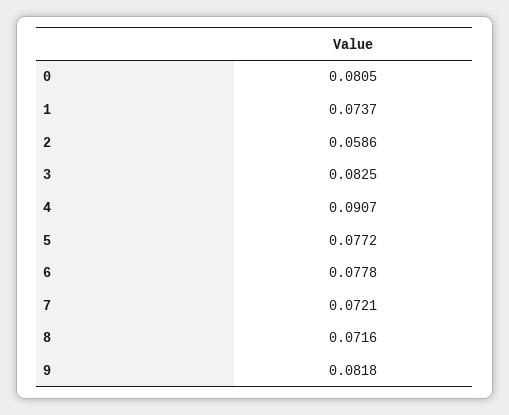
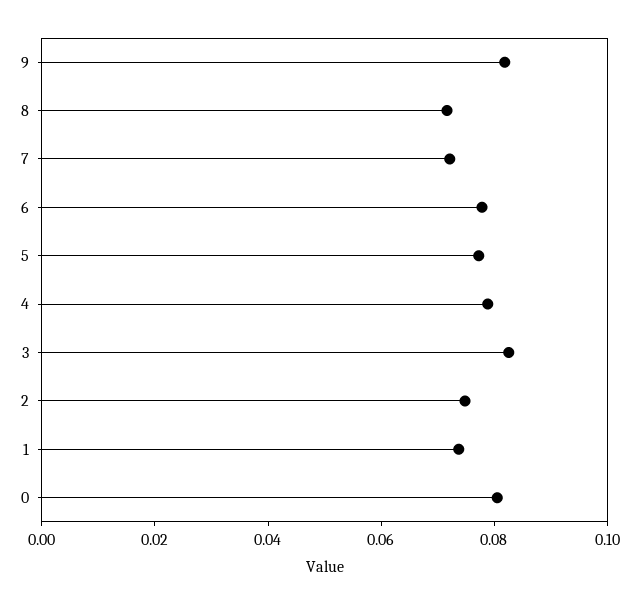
2: 0.0586 -> 0.075
4: 0.0907 -> 0.08

